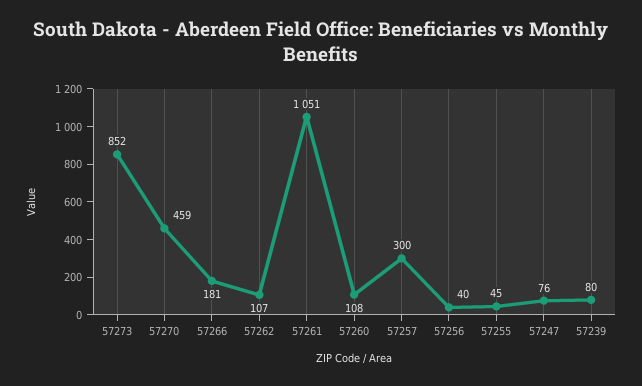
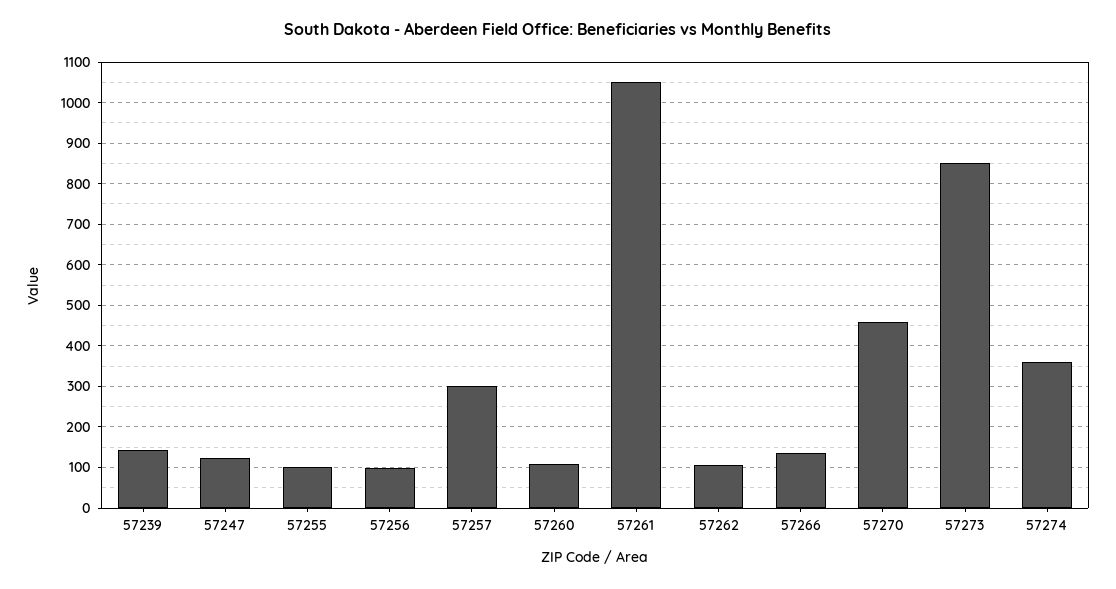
57266: 181 -> 140
57256: 40 -> 100
57255: 45 -> 100
57247: 76 -> 120
57239: 80 -> 140
57274: none -> 360

